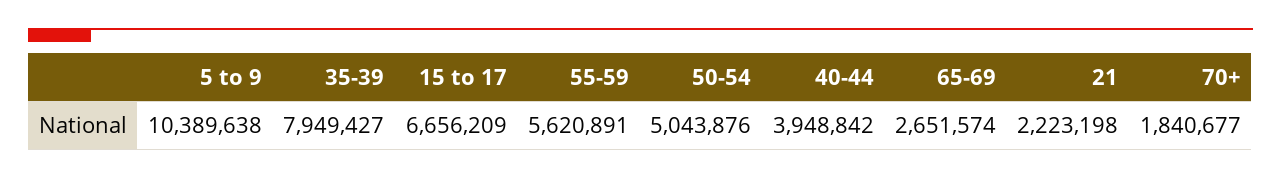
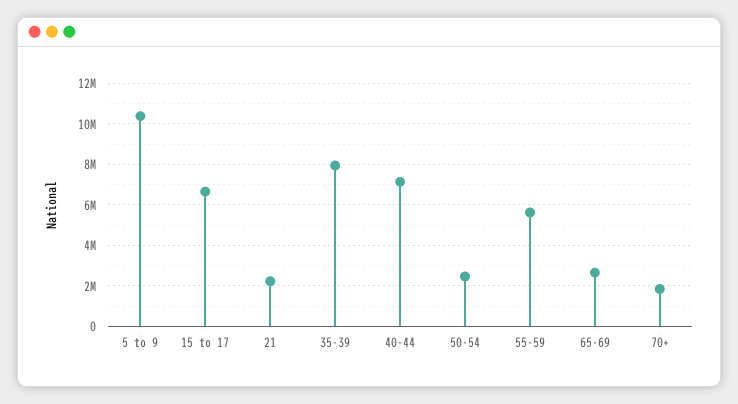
50-54: 5043876 -> 2500000
40-44: 3948842 -> 7000000

